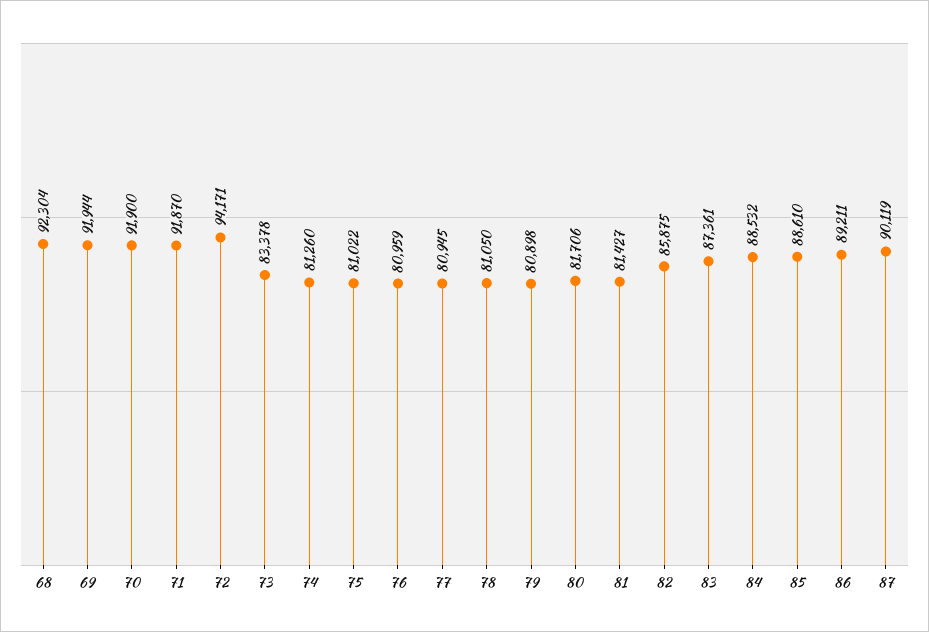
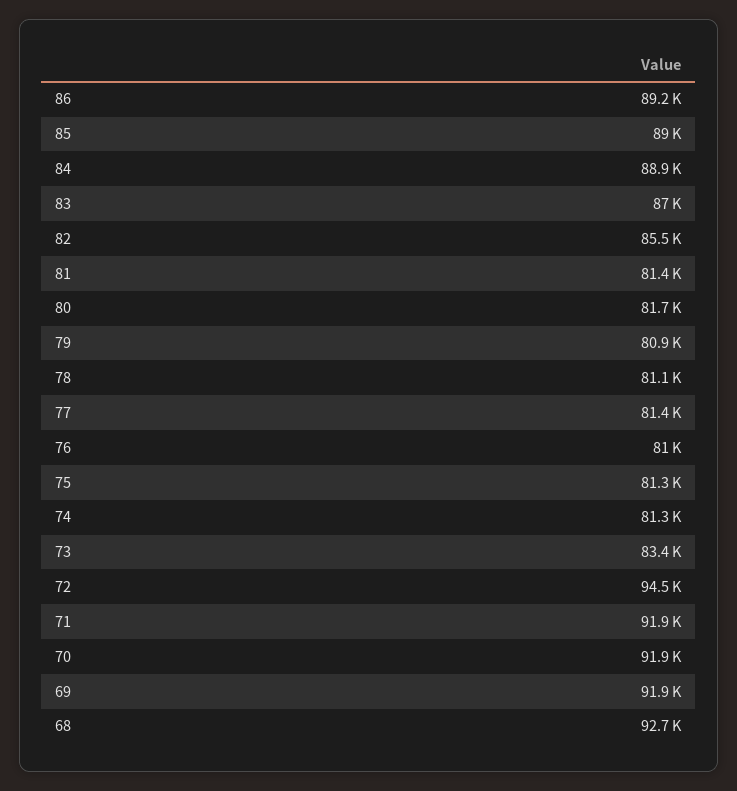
68: 92304 -> 92700
72: 94171 -> 94500
75: 81022 -> 81300
77: 80945 -> 81400
82: 85875 -> 85500
83: 87361 -> 87000
84: 88532 -> 88900
85: 88610 -> 89000
87: 90119 -> none

